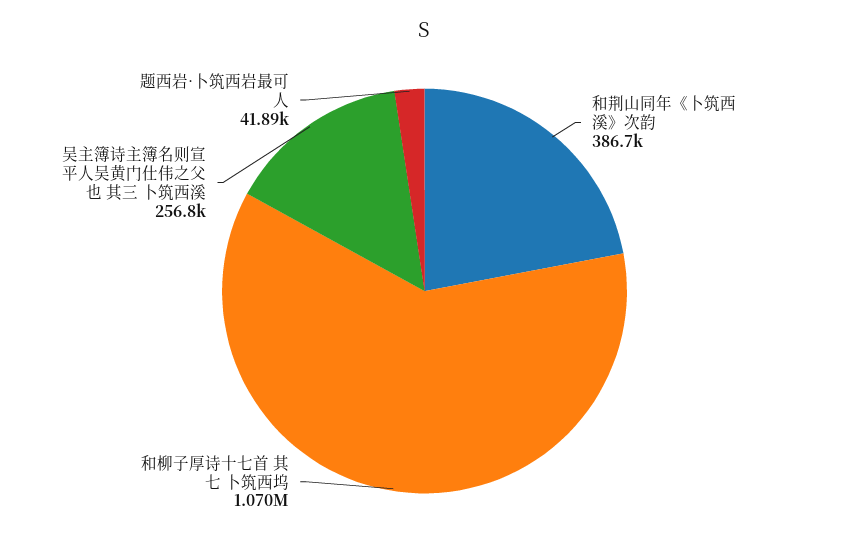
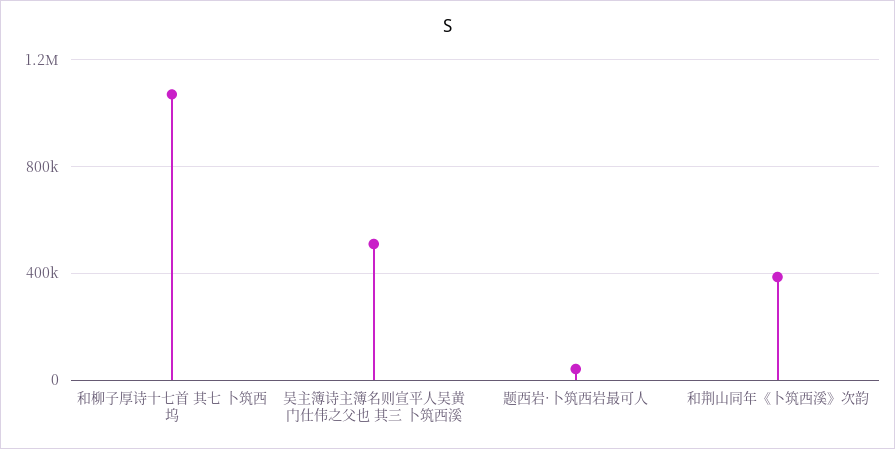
吴主簿诗主簿名则宣平人吴黄门仕伟之父也 其三 卜筑西溪: 256800 -> 500000

